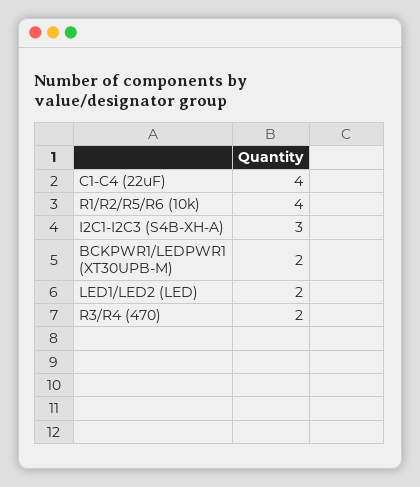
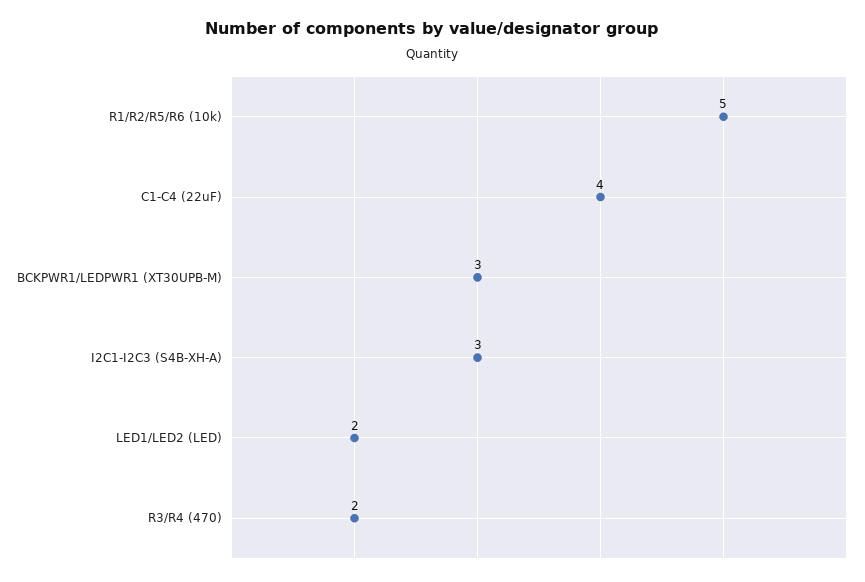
R1/R2/R5/R6 (10k): 4 -> 5
BCKPWR1/LEDPWR1 (XT30UPB-M): 2 -> 3

